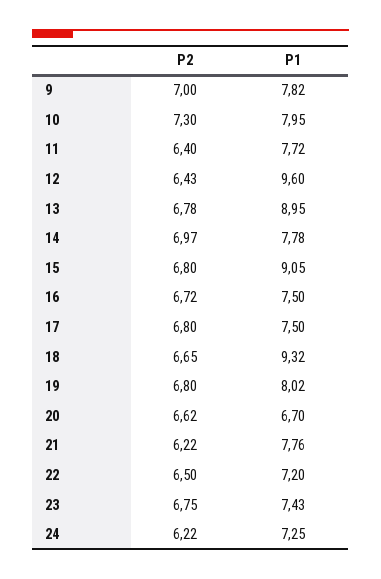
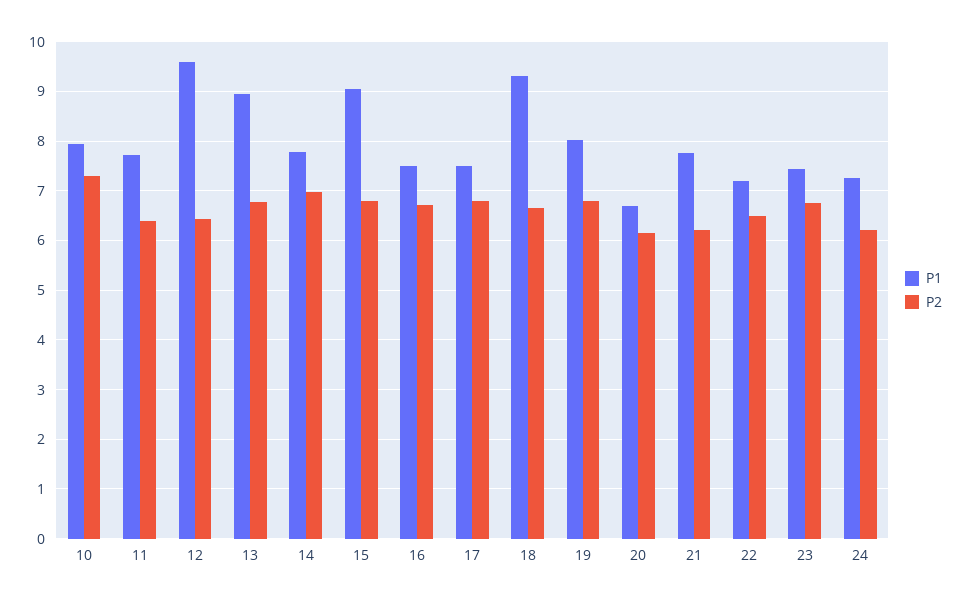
P2, 9: 7 -> none
P1, 9: 7.82 -> none
P2, 20: 6.62 -> 6.2

